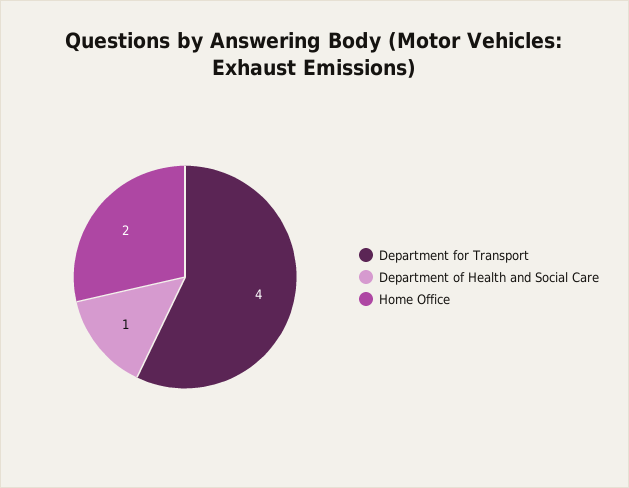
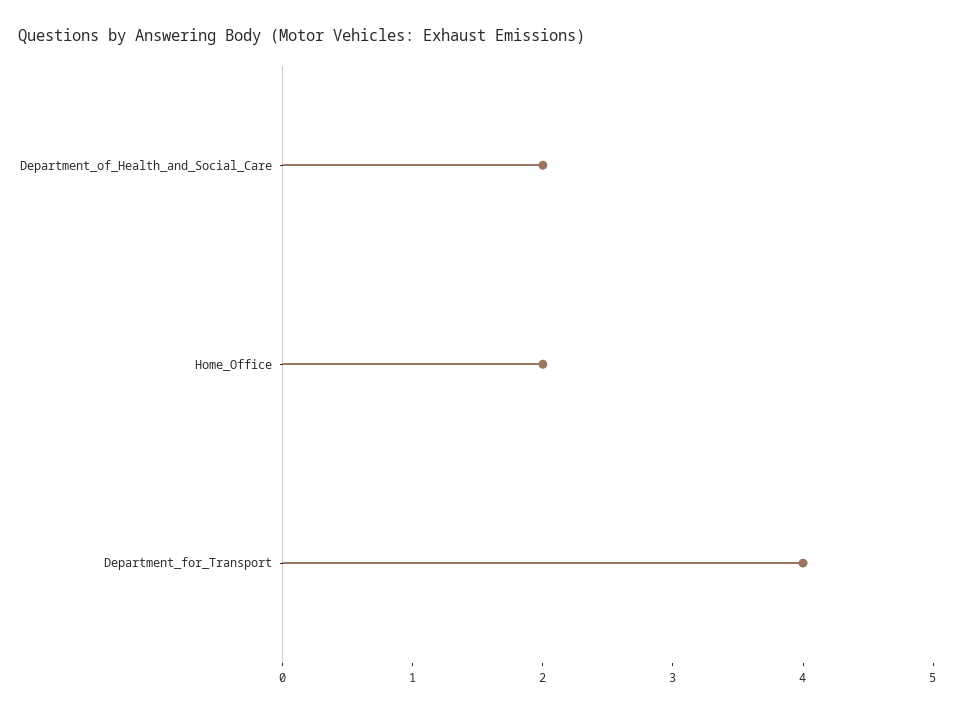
Department of Health and Social Care: 1 -> 2

